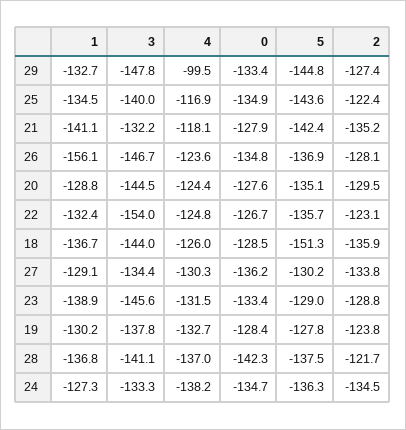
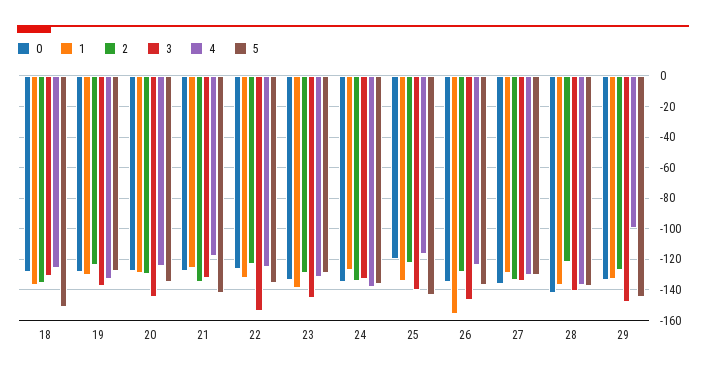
0, 25: -134.9 -> -120
1, 21: -141.1 -> -125
3, 18: -144 -> -130

